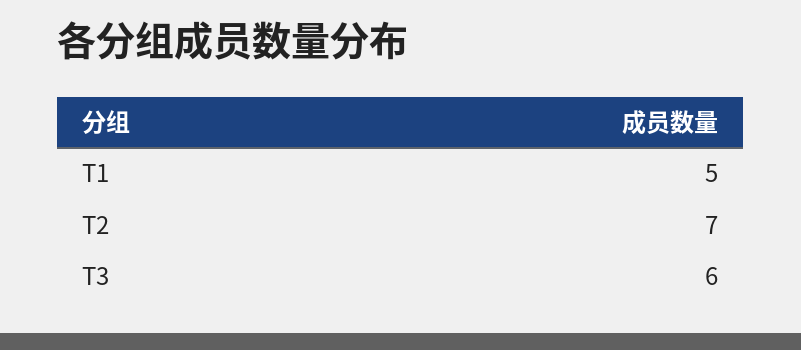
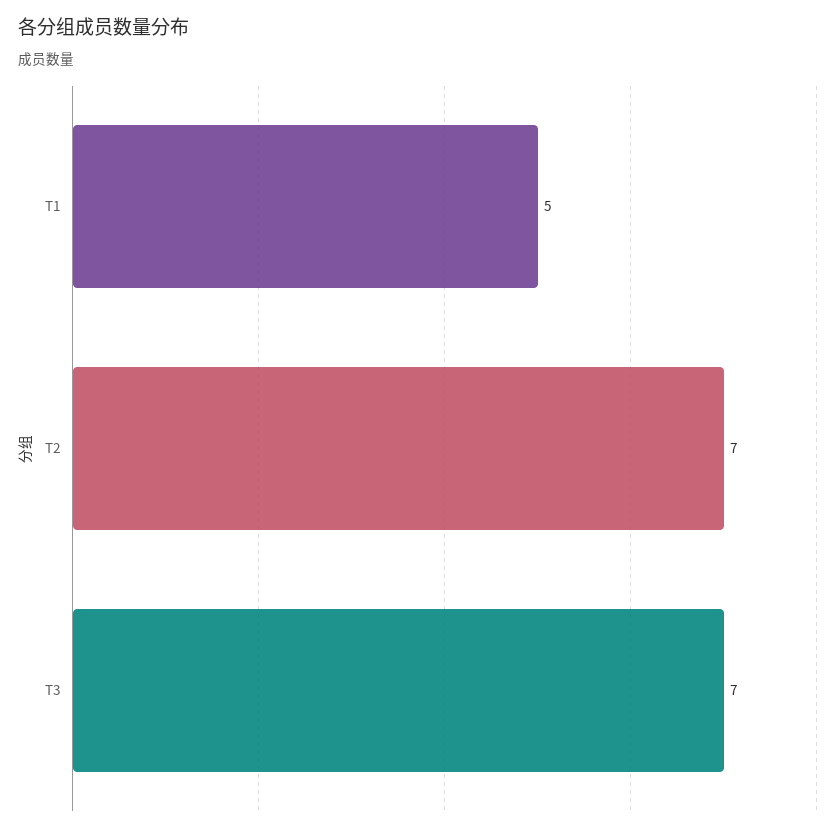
T3: 6 -> 7

